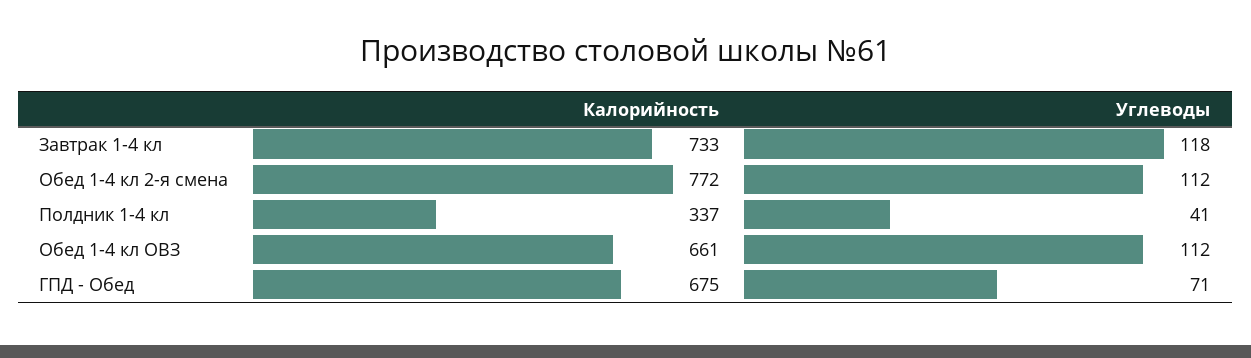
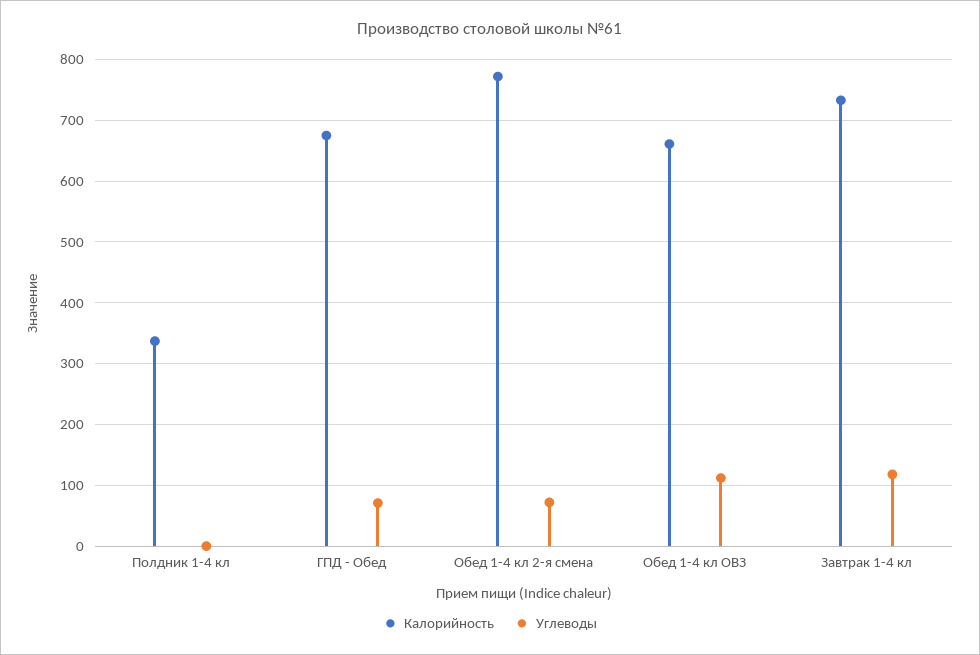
Углеводы, Обед 1-4 кл 2-я смена: 112 -> 70
Углеводы, Полдник 1-4 кл: 41 -> 0

